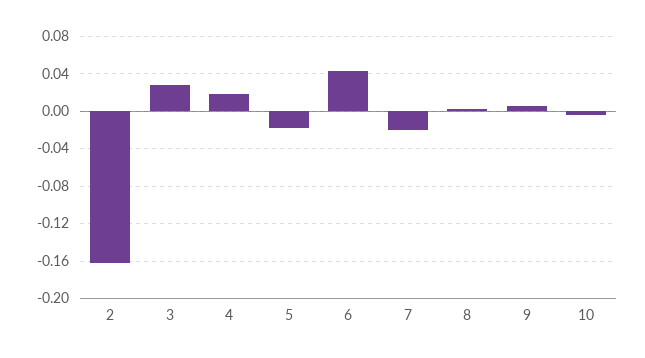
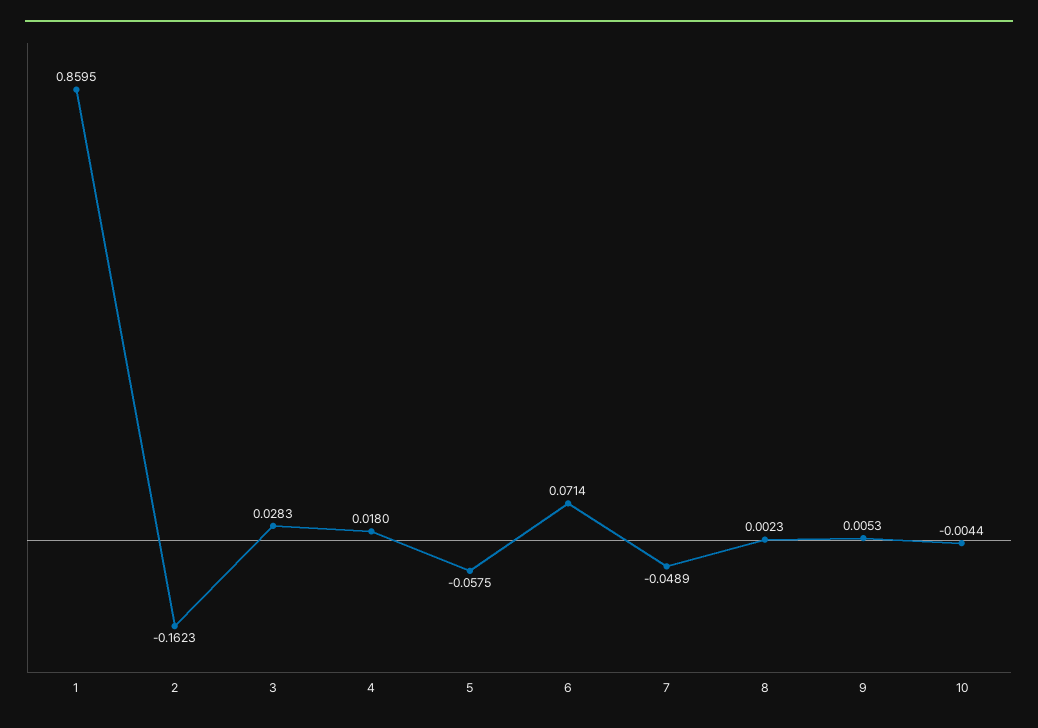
5: -0.02 -> -0.0575
6: 0.04 -> 0.0714
7: -0.02 -> -0.0489
1: none -> 0.8595

